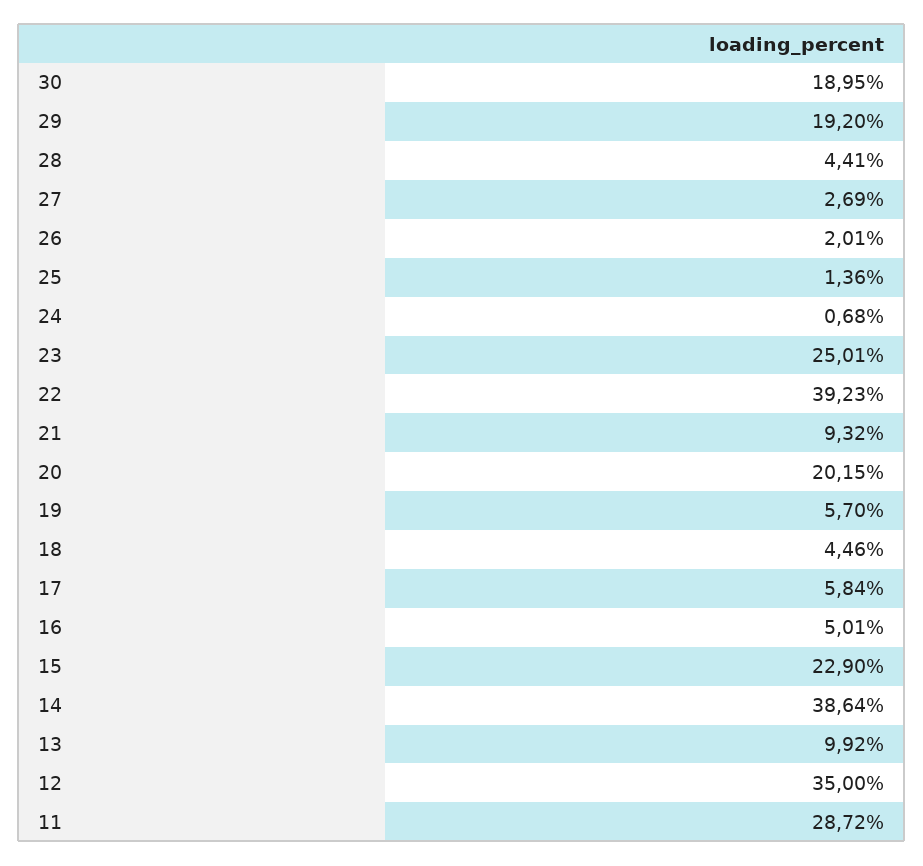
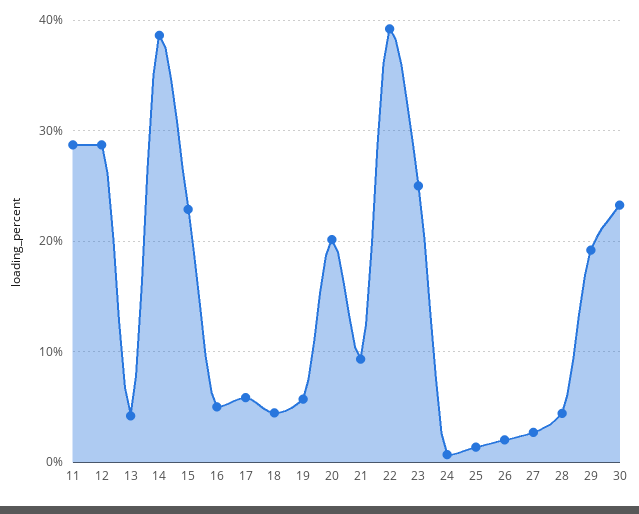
30: 18.95 -> 23
13: 9.92 -> 4
12: 35 -> 29

